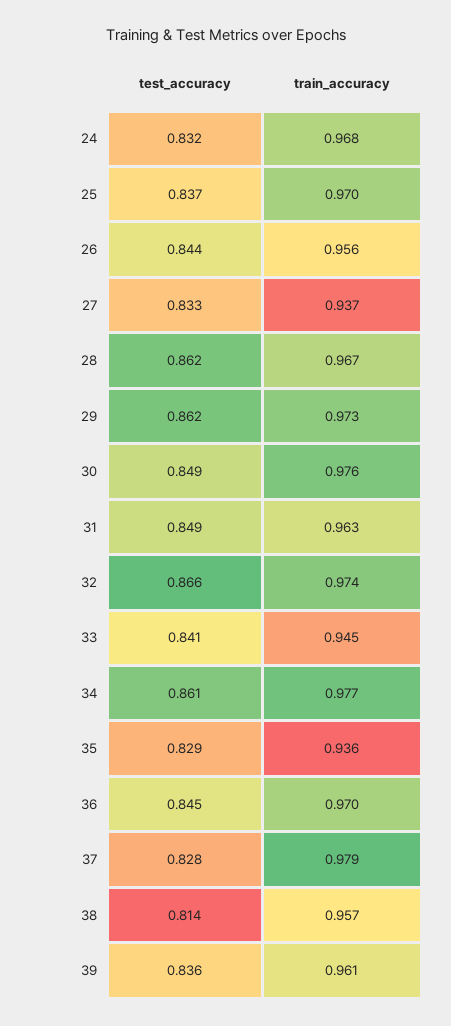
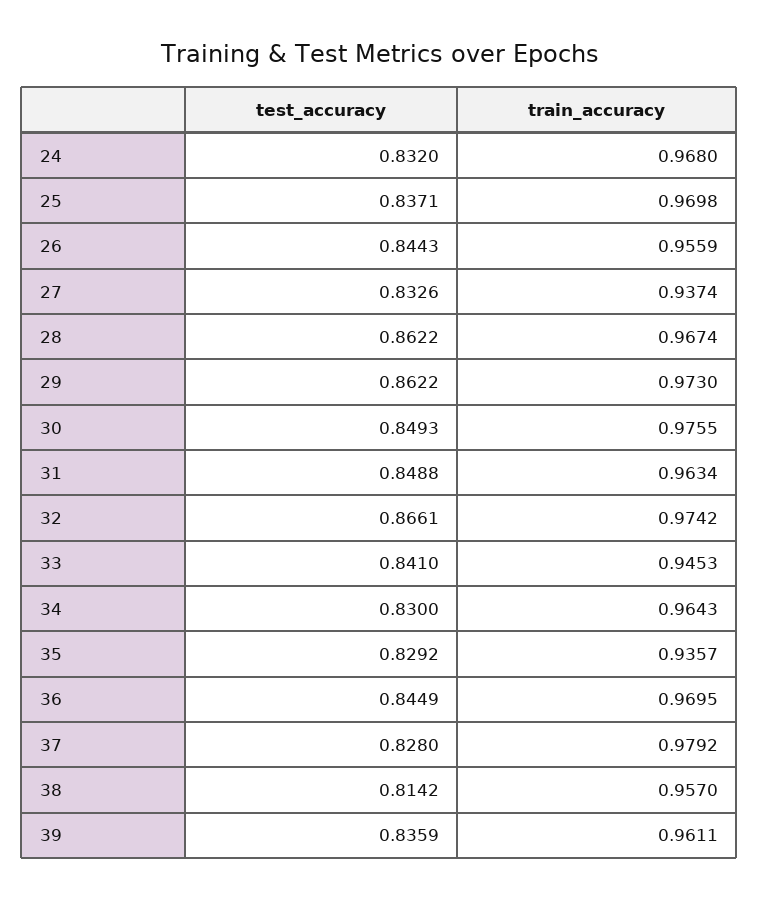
test_accuracy, 34: 0.861 -> 0.83
train_accuracy, 34: 0.977 -> 0.9643

